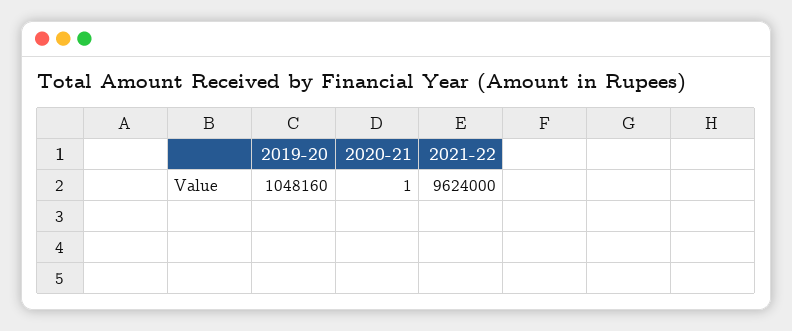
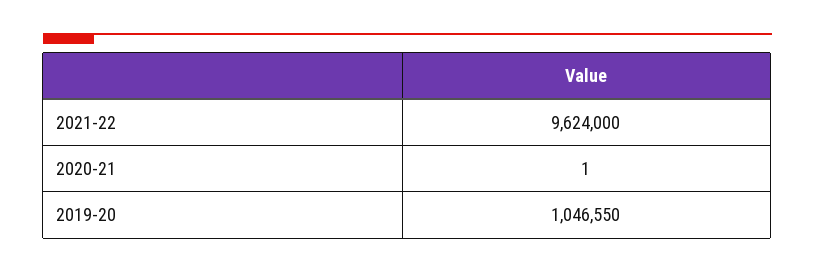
2019-20: 1048160 -> 1046550

